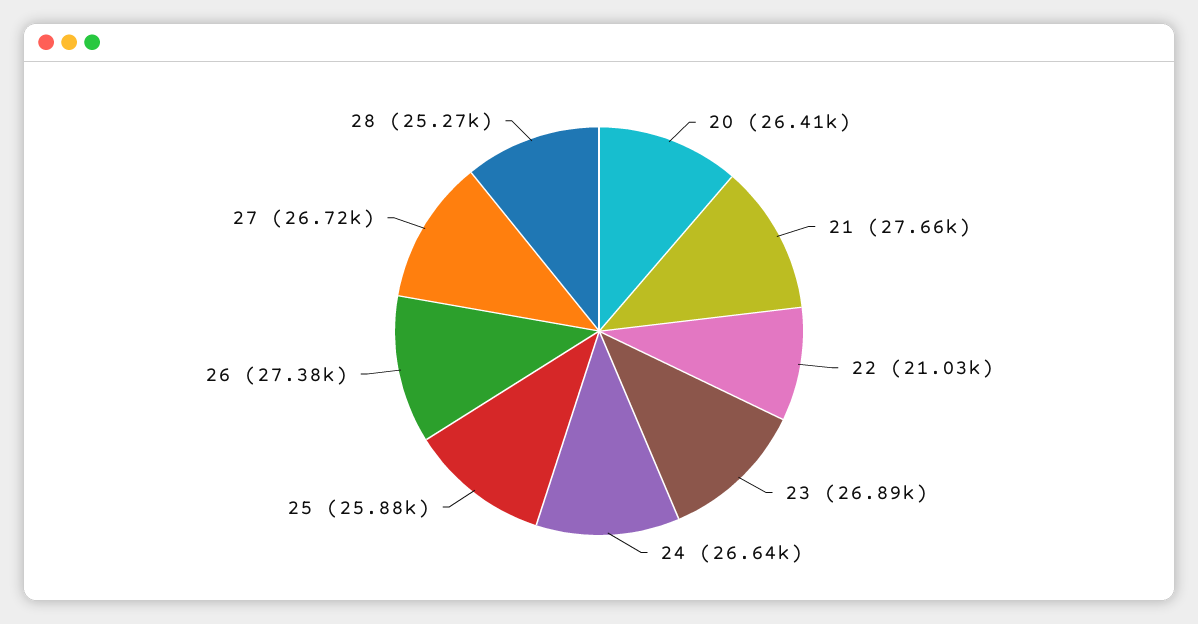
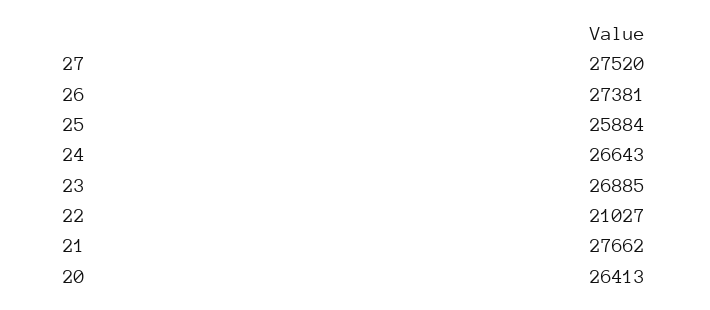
27: 26720 -> 27520
28: 25270 -> none

